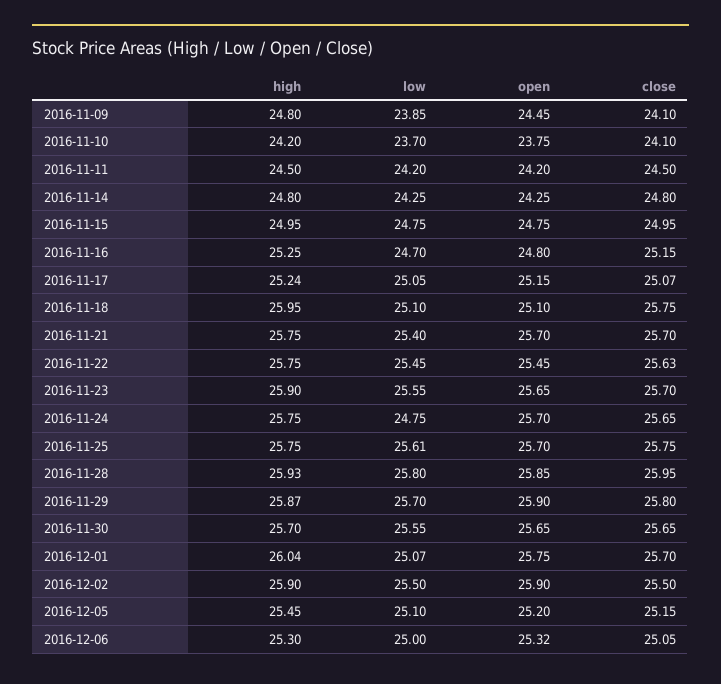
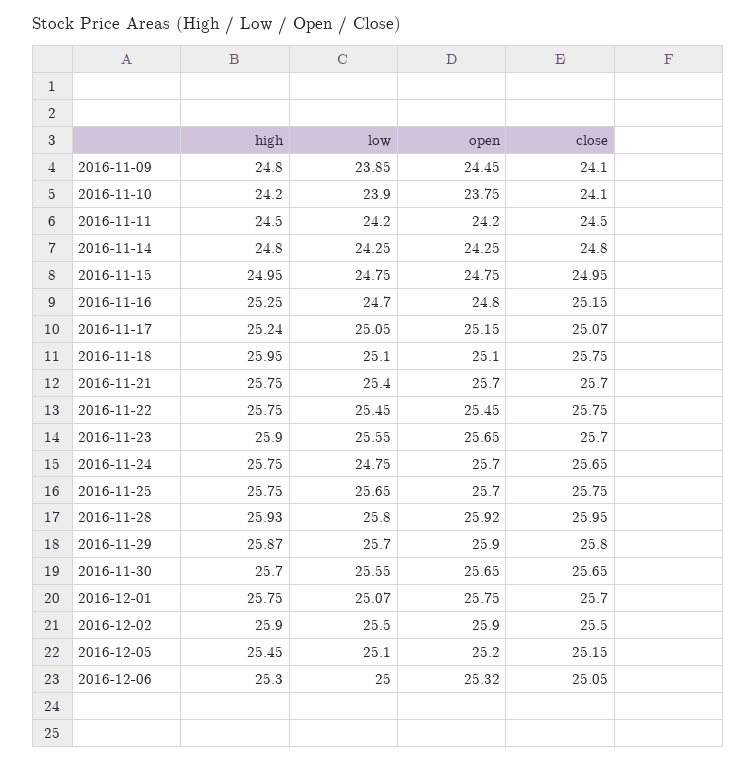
low, 2016-11-10: 23.7 -> 23.9
close, 2016-11-22: 25.63 -> 25.75
low, 2016-11-25: 25.61 -> 25.65
open, 2016-11-28: 25.85 -> 25.92
high, 2016-12-01: 26.04 -> 25.75

